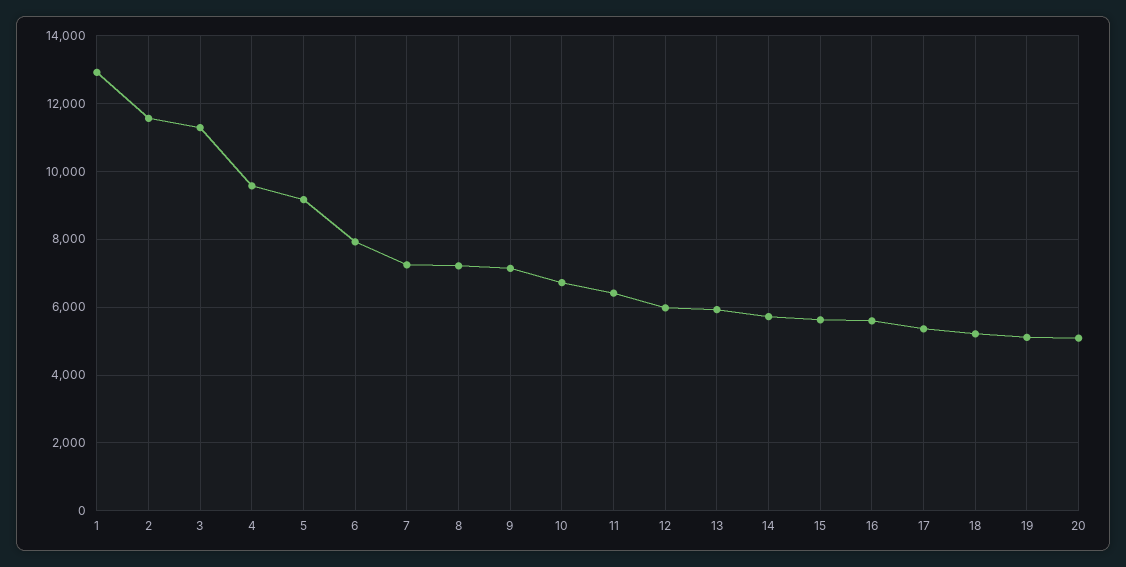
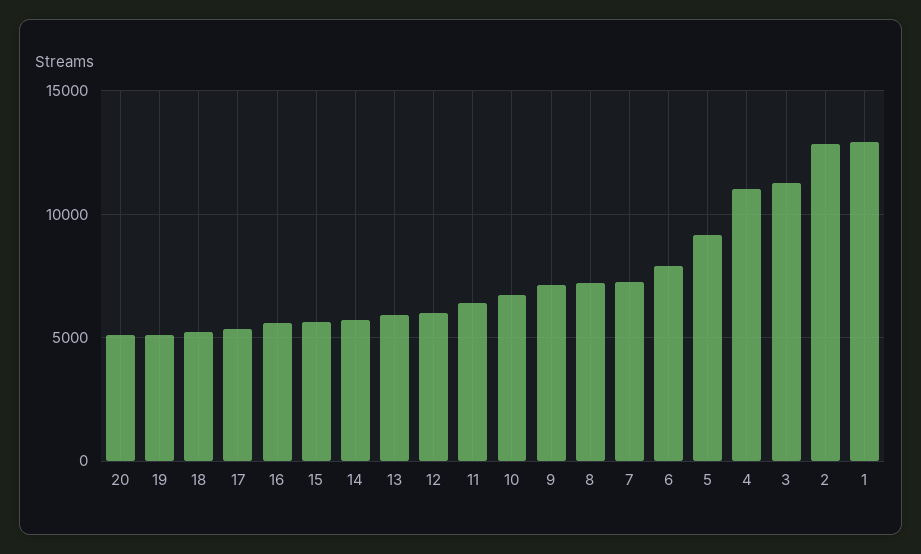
2: 11600 -> 13000
4: 9600 -> 11000

